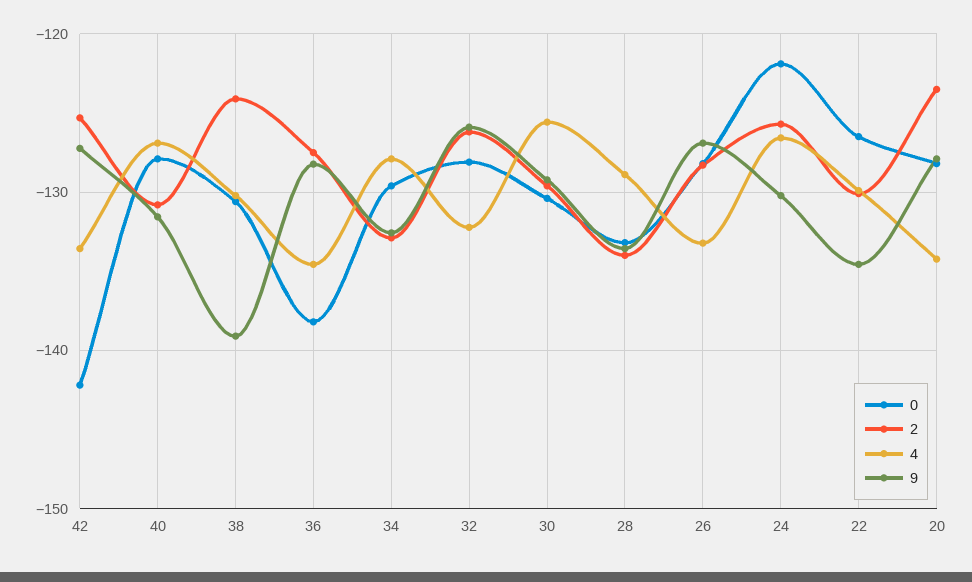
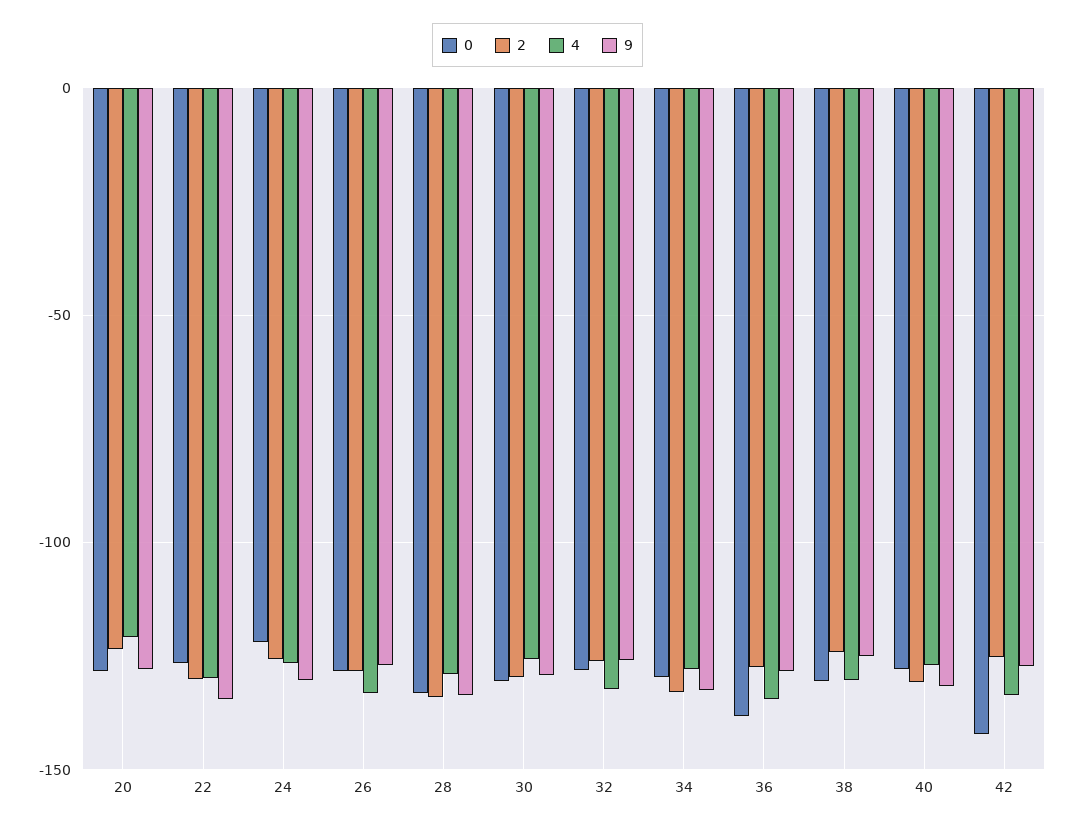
9, 38: -139 -> -125
4, 20: -134 -> -120

